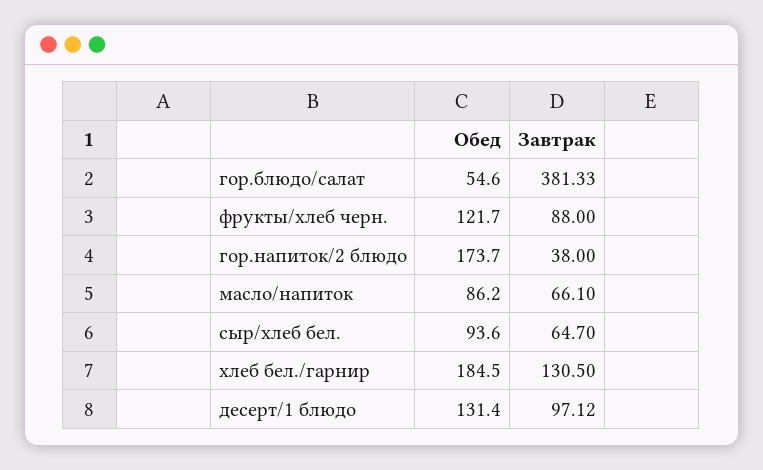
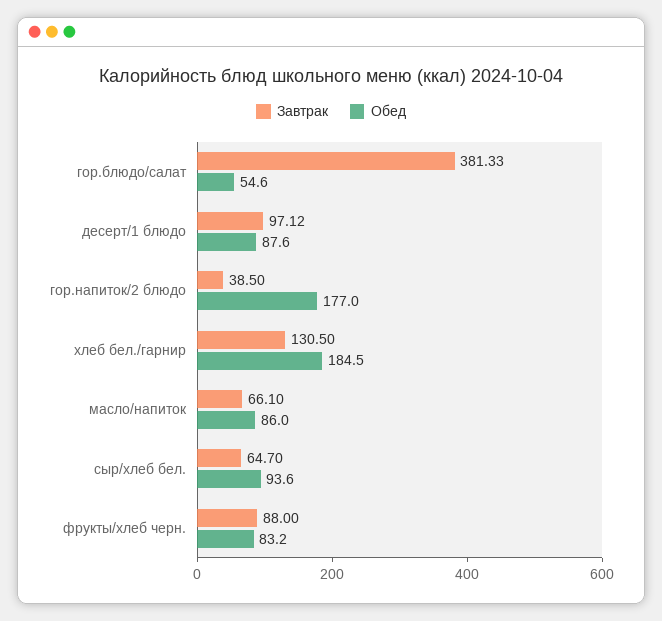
Обед, фрукты/хлеб черн.: 121.7 -> 83.2
Обед, гор.напиток/2 блюдо: 173.7 -> 177
Завтрак, гор.напиток/2 блюдо: 38 -> 38.5
Обед, масло/напиток: 86.2 -> 86
Обед, десерт/1 блюдо: 131.4 -> 87.6

